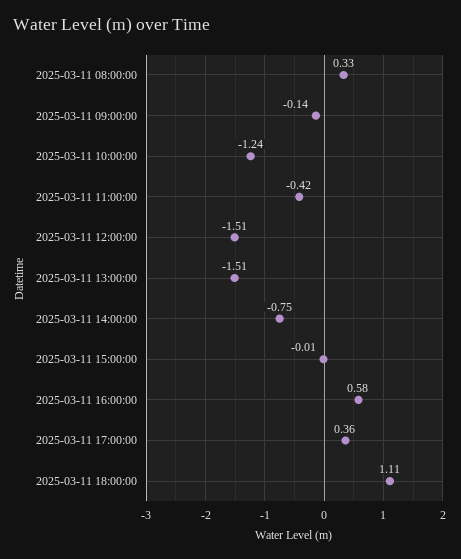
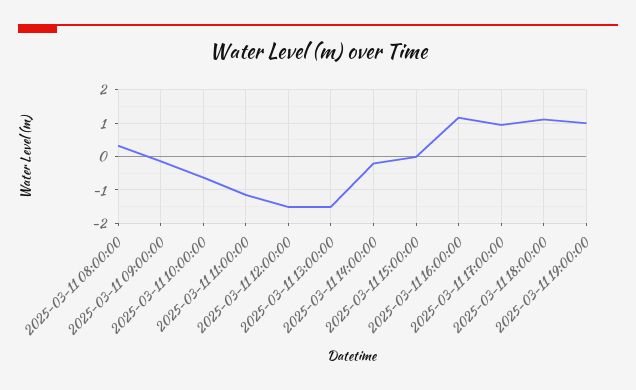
2025-03-11 10:00:00: -1.24 -> -0.6
2025-03-11 11:00:00: -0.42 -> -1.2
2025-03-11 14:00:00: -0.75 -> -0.2
2025-03-11 16:00:00: 0.58 -> 1.2
2025-03-11 17:00:00: 0.36 -> 1
2025-03-11 19:00:00: none -> 1

